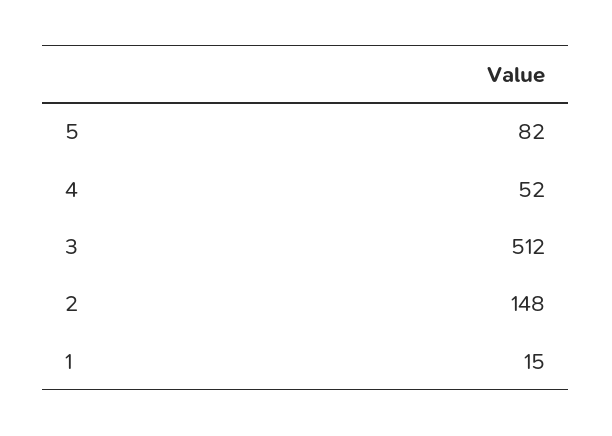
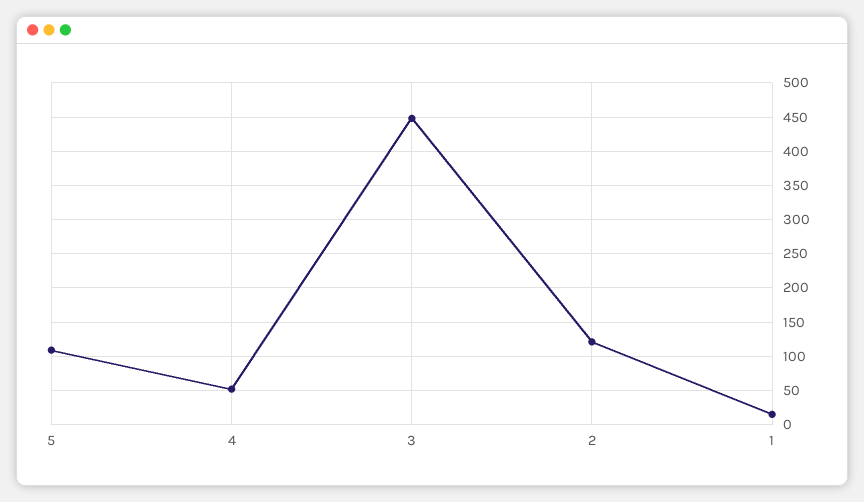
5: 82 -> 110
3: 512 -> 450
2: 148 -> 120

